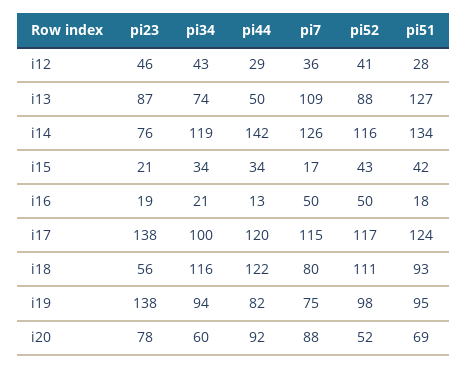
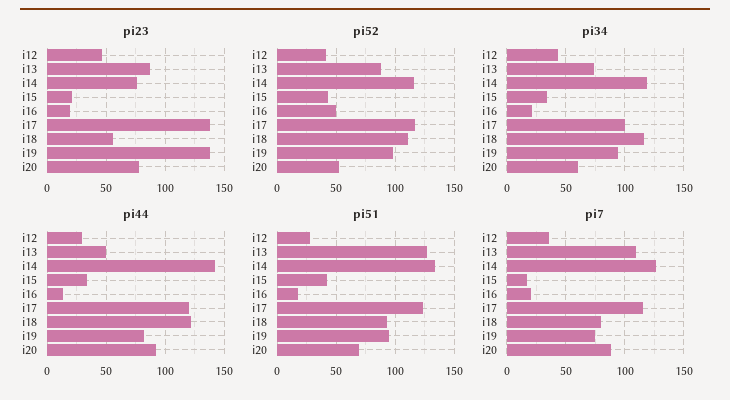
pi7, i16: 50 -> 20

